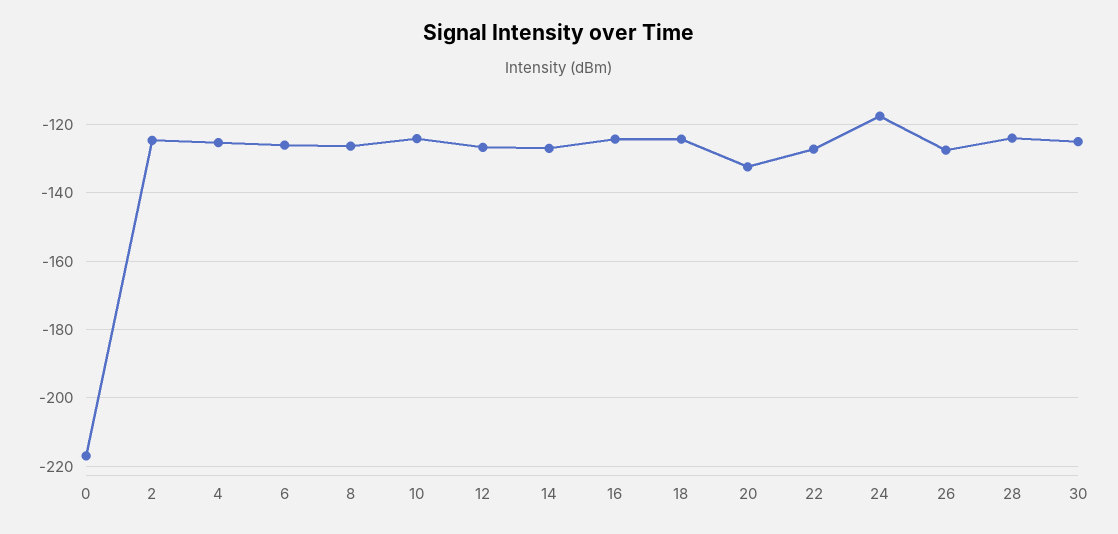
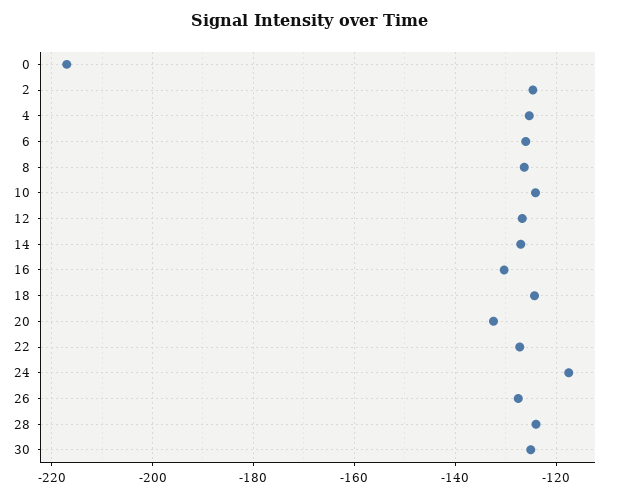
16: -124 -> -130

